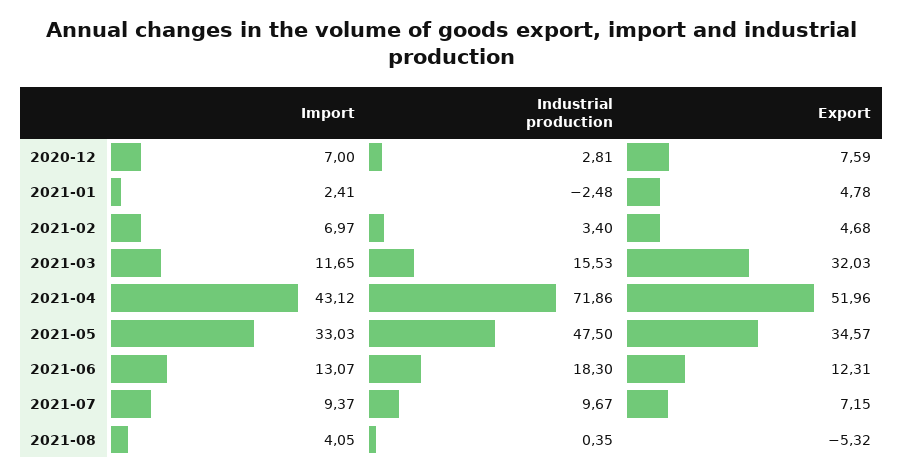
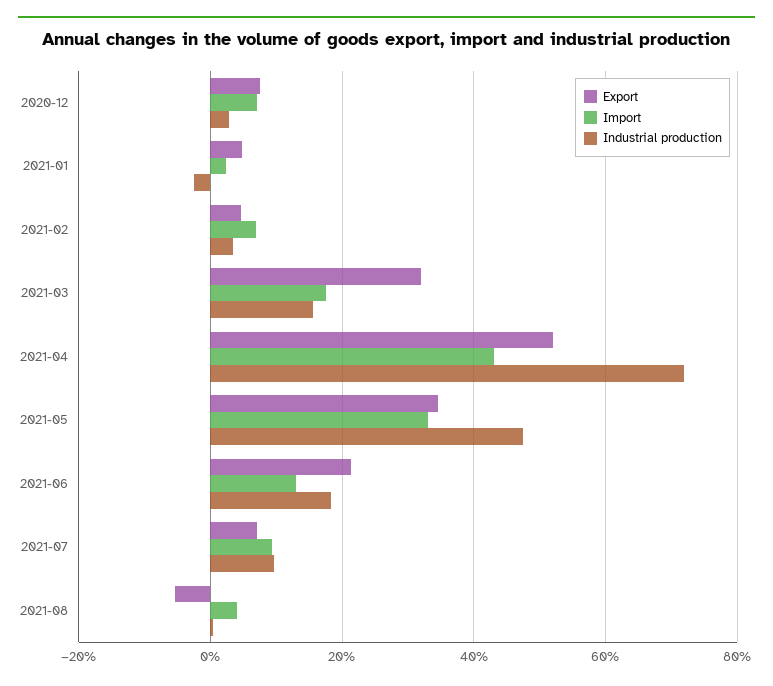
Import, 2021-03: 11.65 -> 18
Export, 2021-06: 12.31 -> 22

